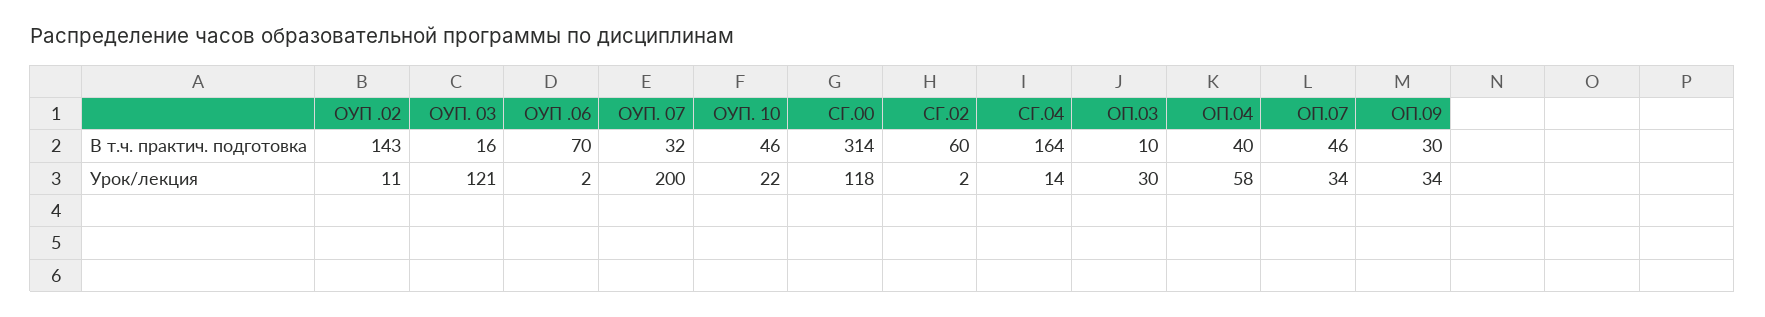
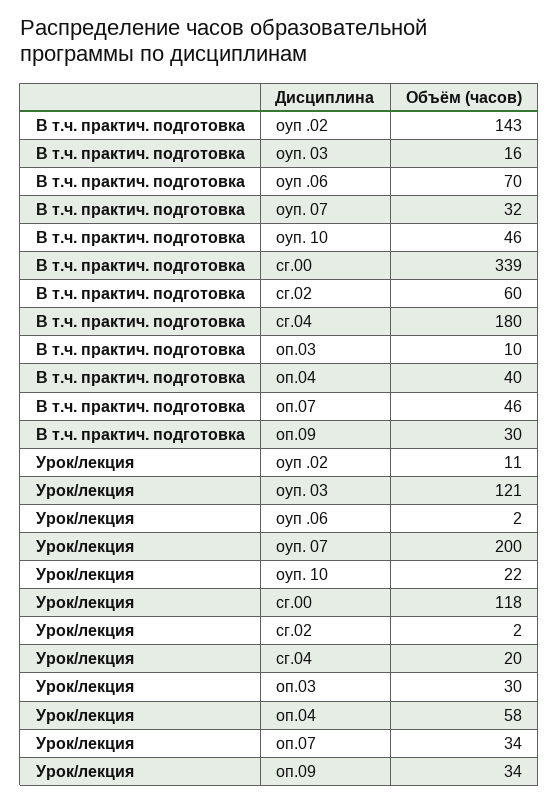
СГ.00, В т.ч. практич. подготовка: 314 -> 339
СГ.04, В т.ч. практич. подготовка: 164 -> 180
СГ.04, Урок/лекция: 14 -> 20

